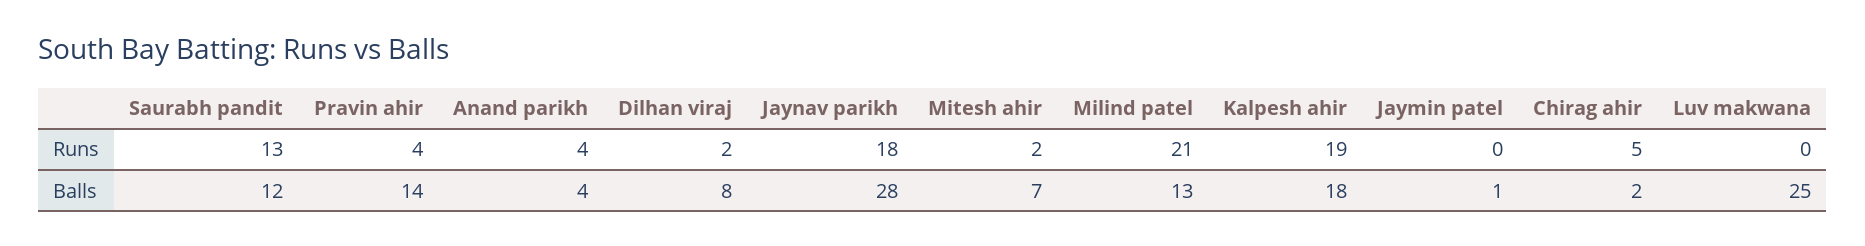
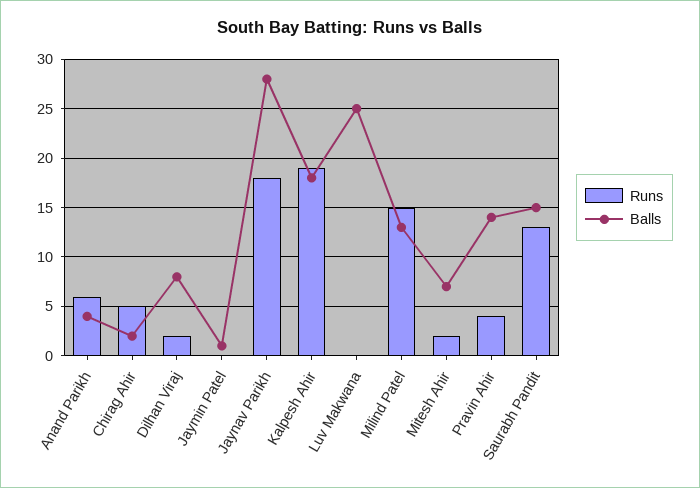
Runs, Anand parikh: 4 -> 6
Runs, Milind patel: 21 -> 15
Balls, Saurabh pandit: 12 -> 15

